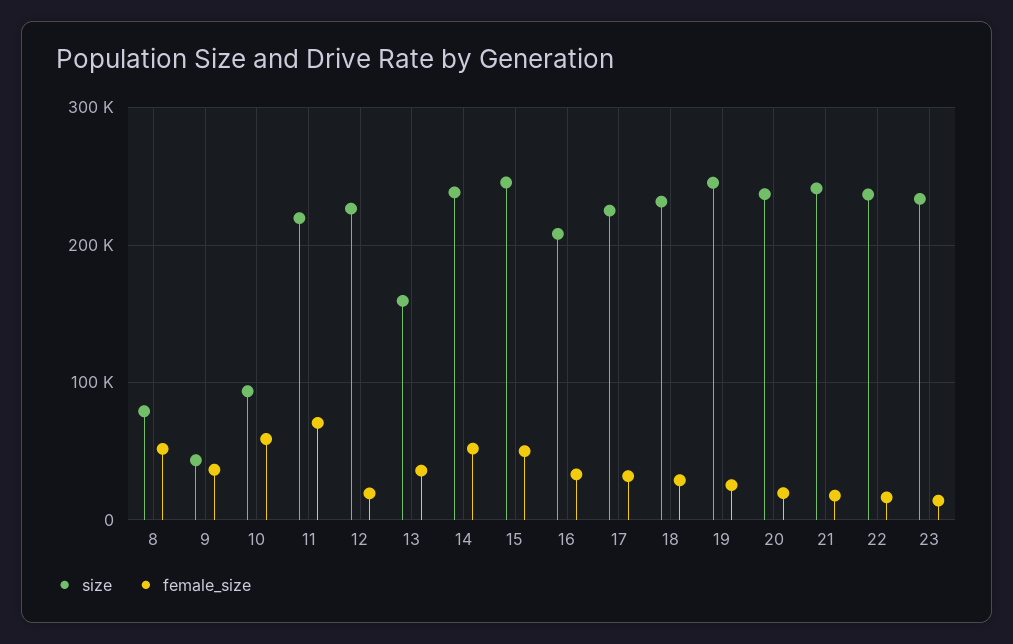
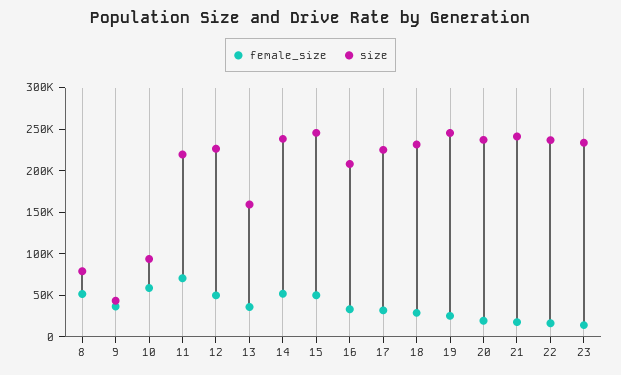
female_size, 12: 20000 -> 50000

